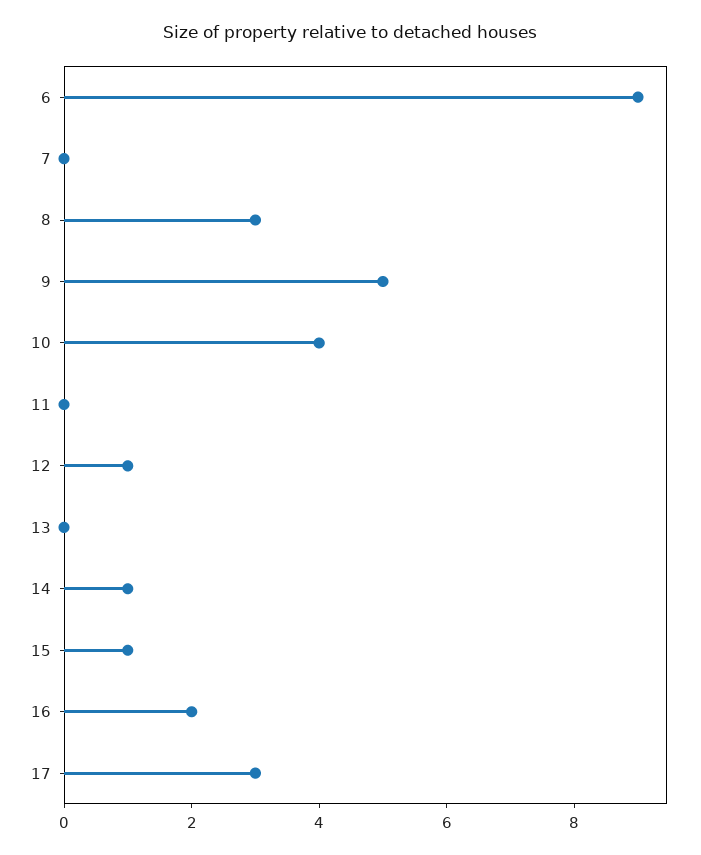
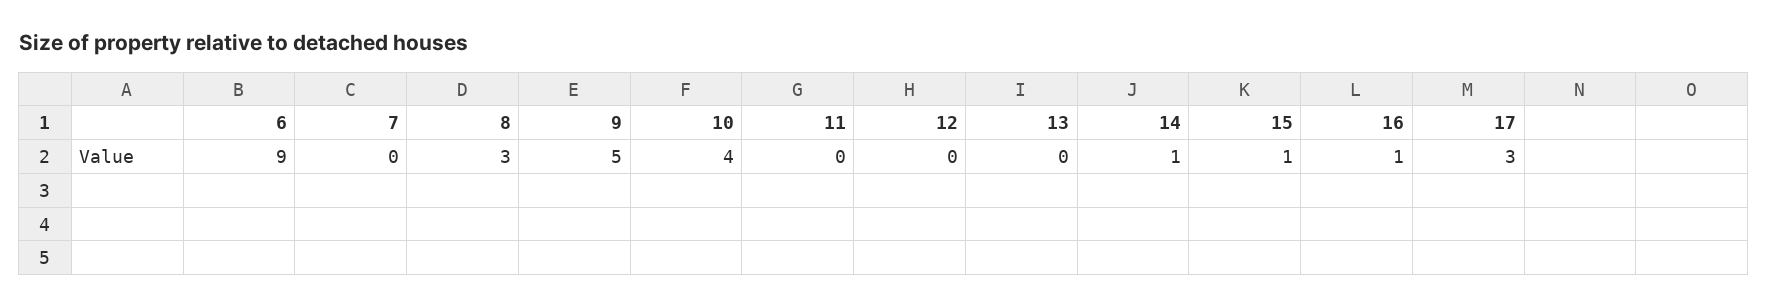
12: 1 -> 0
16: 2 -> 1

